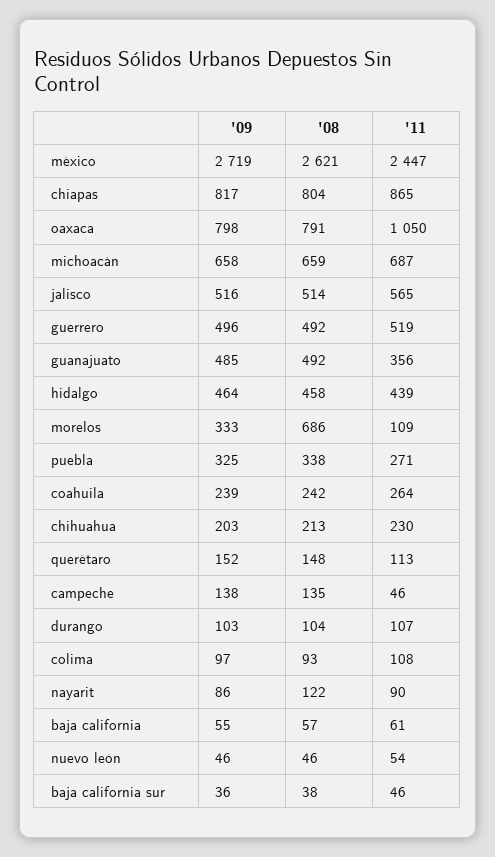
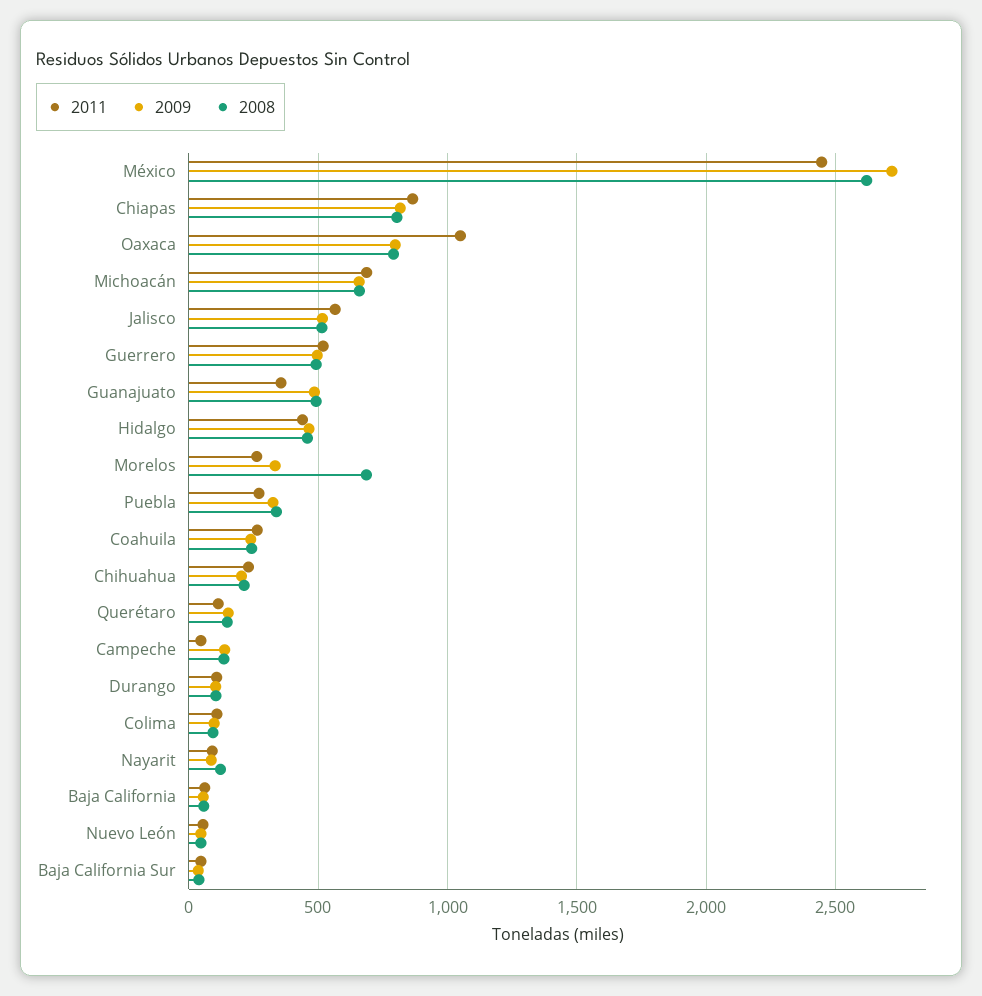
'11, morelos: 109 -> 250

